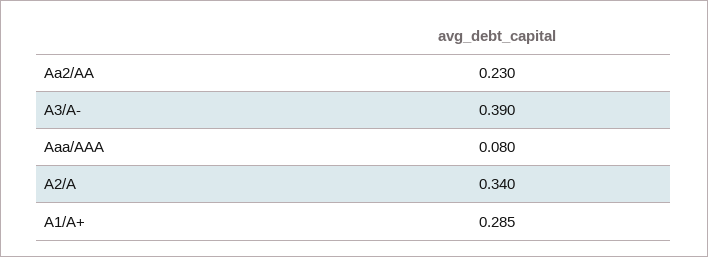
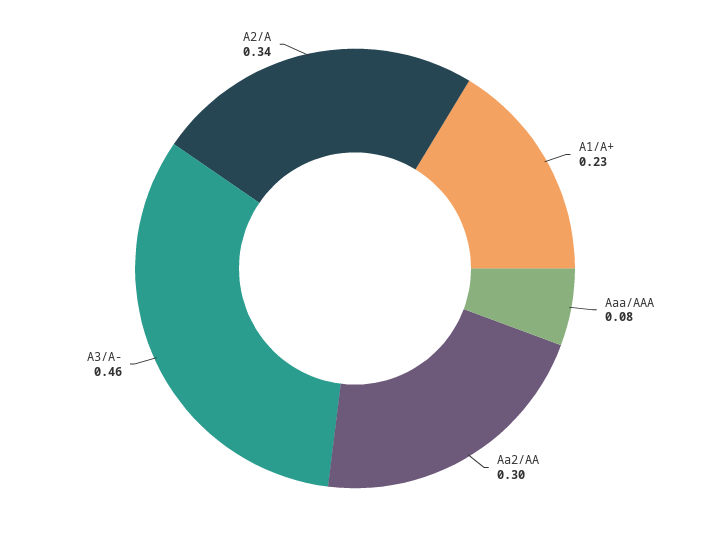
Aa2/AA: 0.23 -> 0.3
A3/A-: 0.39 -> 0.46
A1/A+: 0.285 -> 0.23

